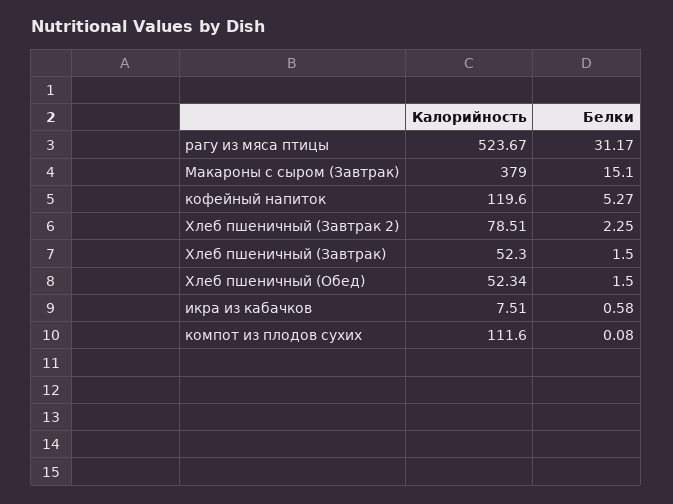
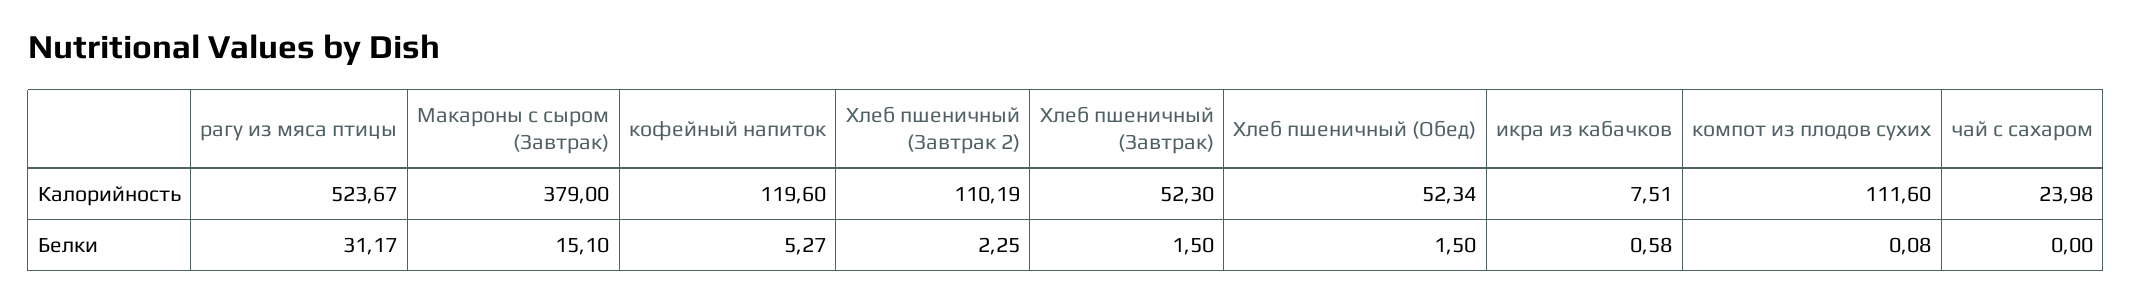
Калорийность, Хлеб пшеничный (Завтрак 2): 78.51 -> 110.19
Калорийность, чай с сахаром: none -> 23.98
Белки, чай с сахаром: none -> 0

